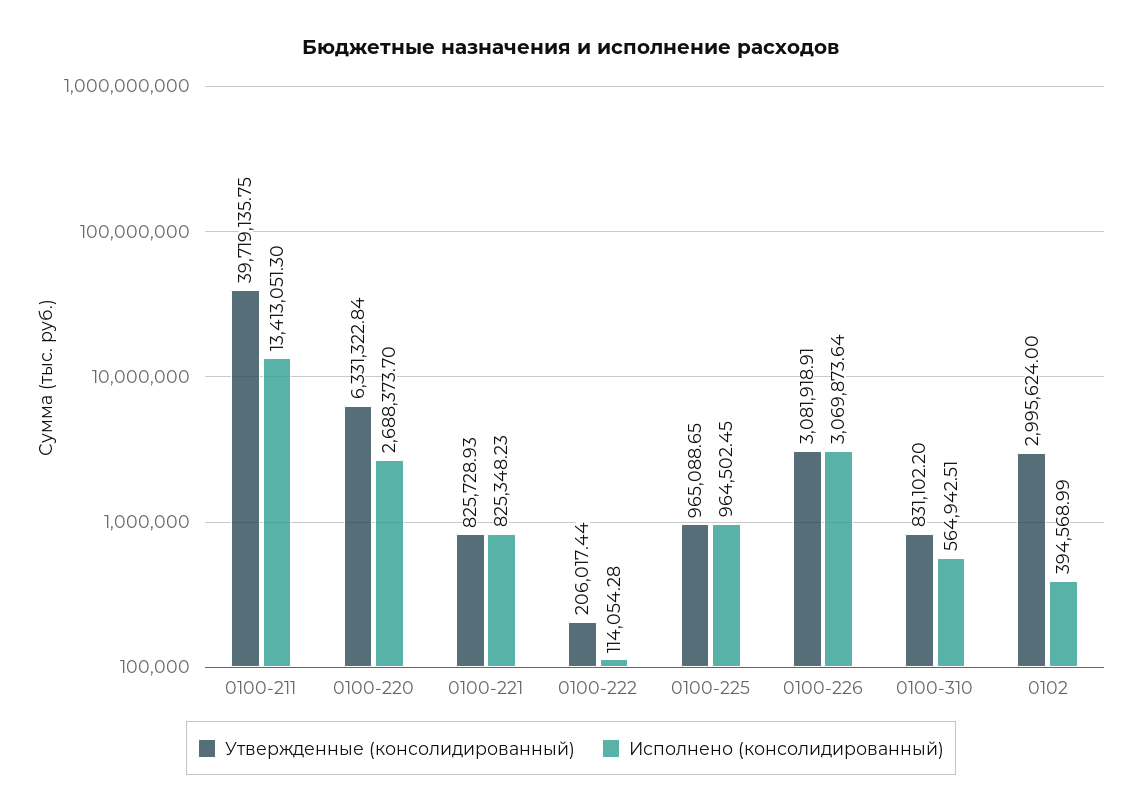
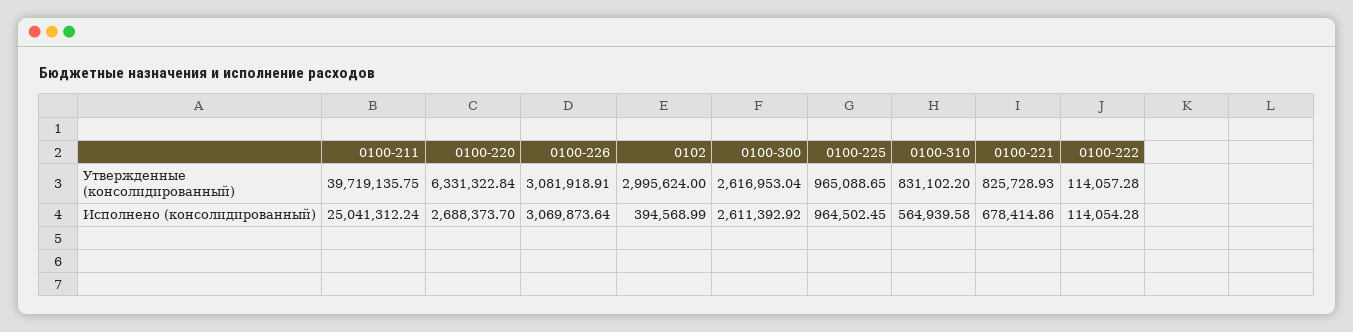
Исполнено (консолидированный), 0100-211: 13413051.3 -> 25041312.24
Исполнено (консолидированный), 0100-221: 825348.23 -> 678414.86
Утвержденные (консолидированный), 0100-222: 206017.44 -> 114057.28
Исполнено (консолидированный), 0100-310: 564942.51 -> 564939.58
Утвержденные (консолидированный), 0100-300: none -> 2616953.04
Исполнено (консолидированный), 0100-300: none -> 2611392.92

